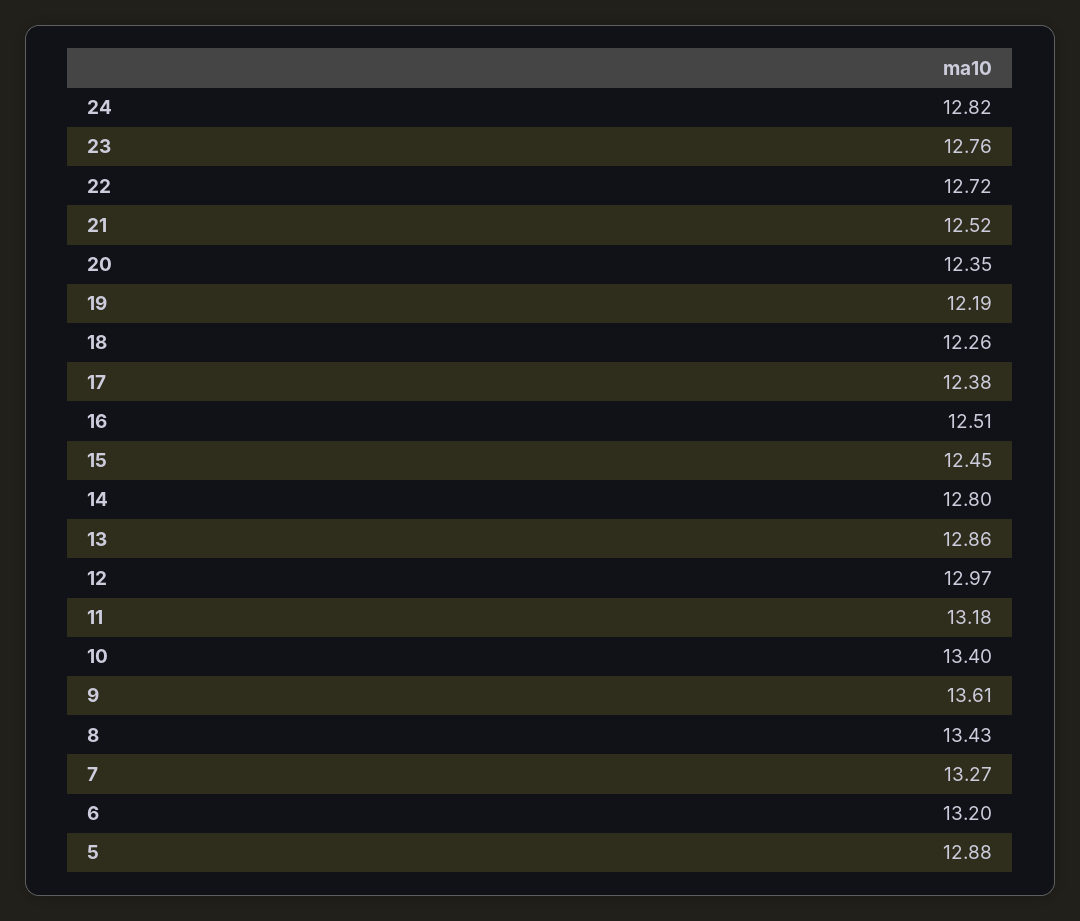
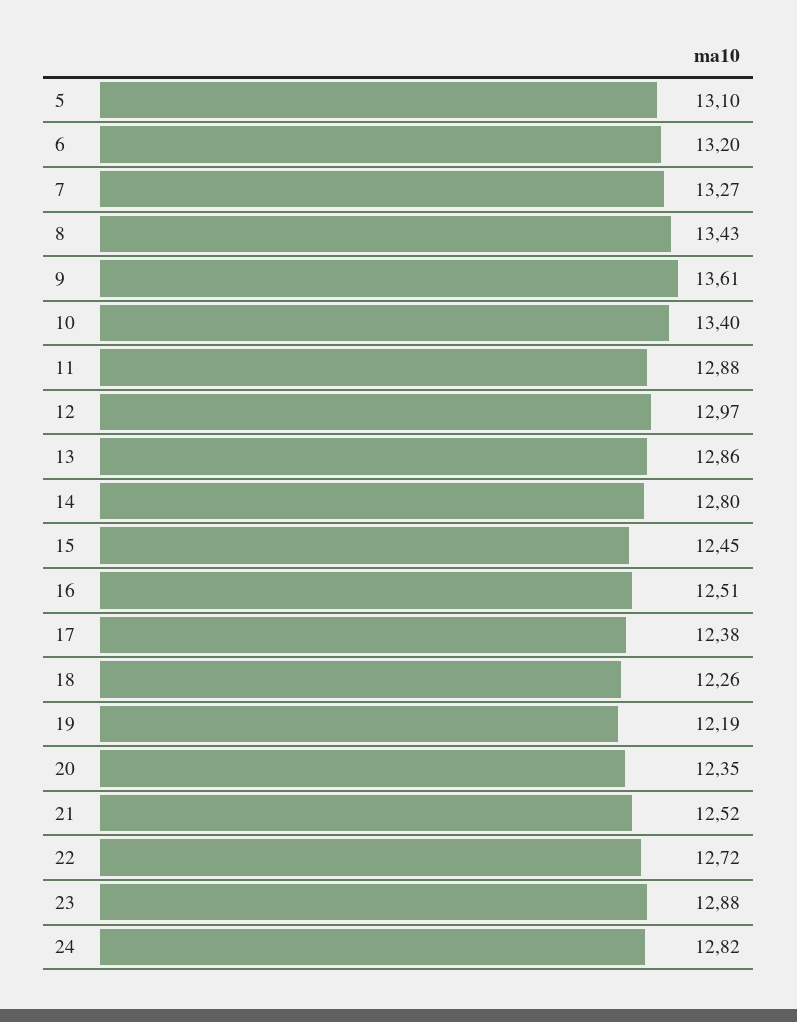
23: 12.76 -> 12.88
11: 13.18 -> 12.88
5: 12.88 -> 13.1

